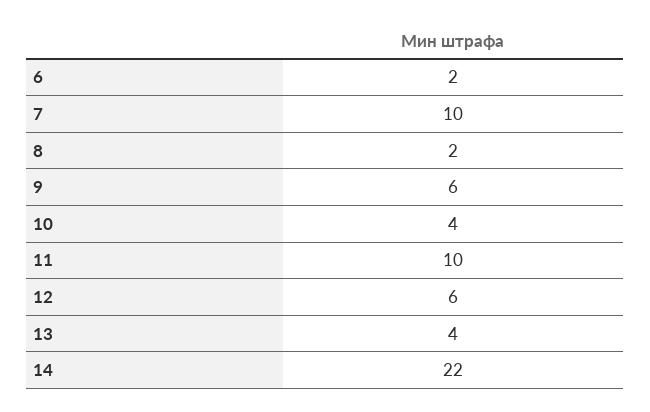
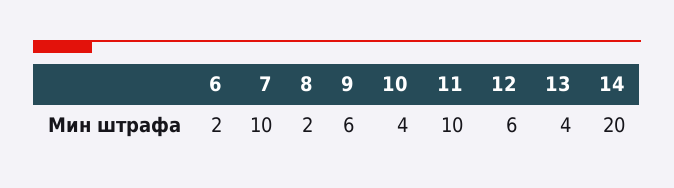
14: 22 -> 20

